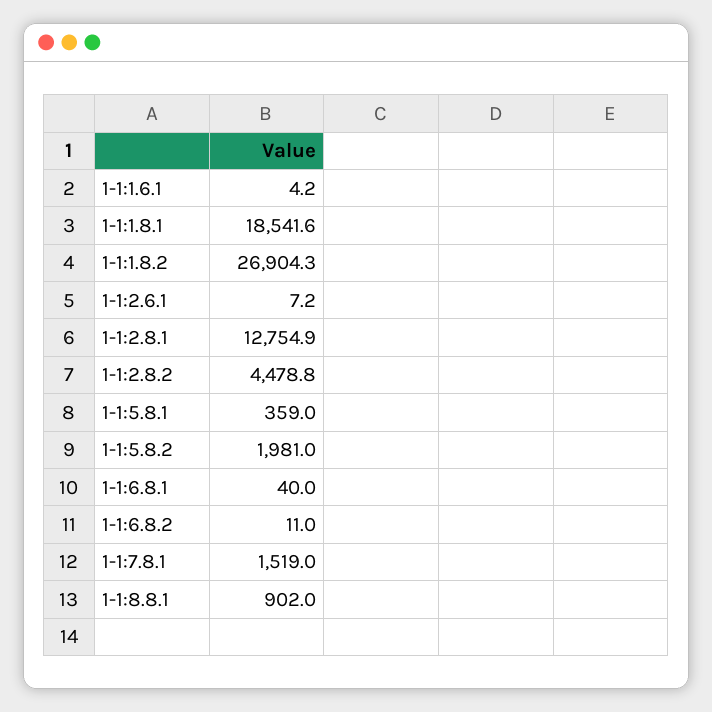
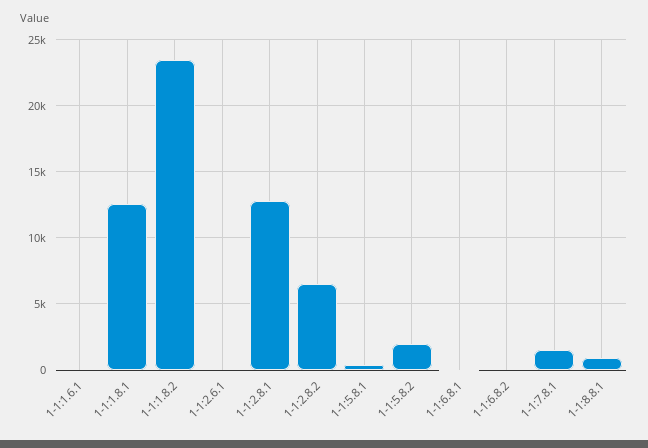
1-1:1.8.1: 18541.6 -> 12500
1-1:1.8.2: 26904.3 -> 23500
1-1:2.8.2: 4478.8 -> 6500

